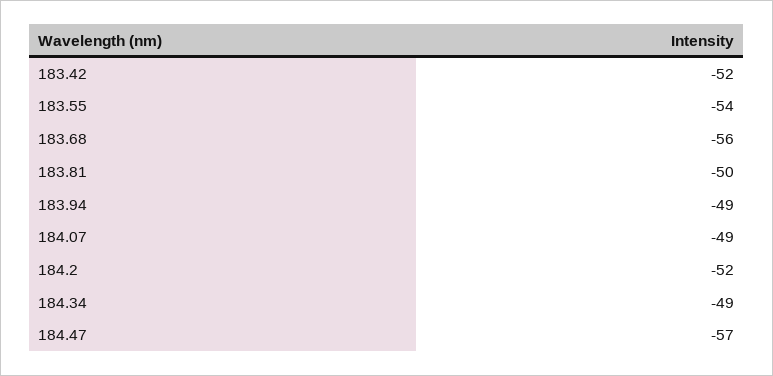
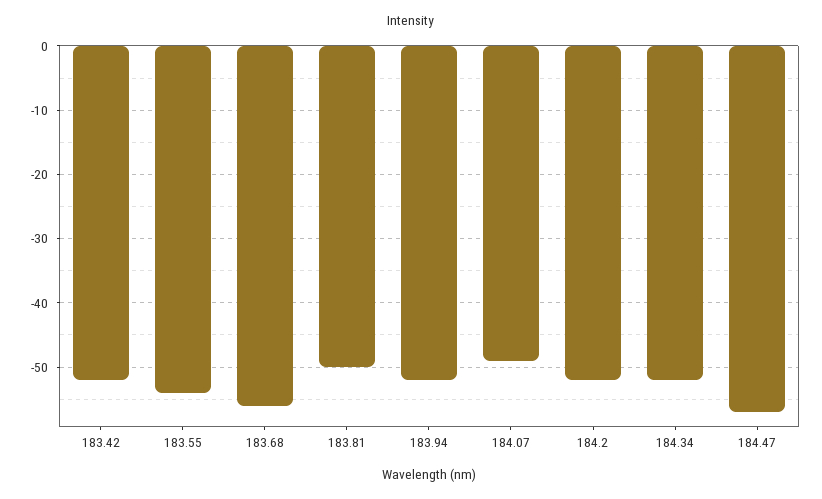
183.94: -49 -> -52
184.34: -49 -> -52

